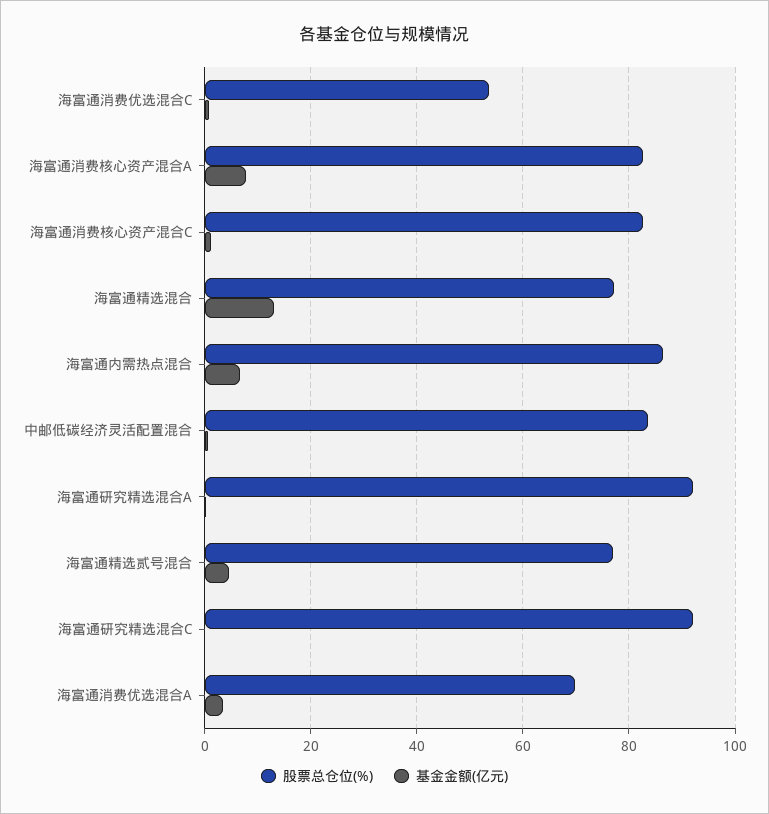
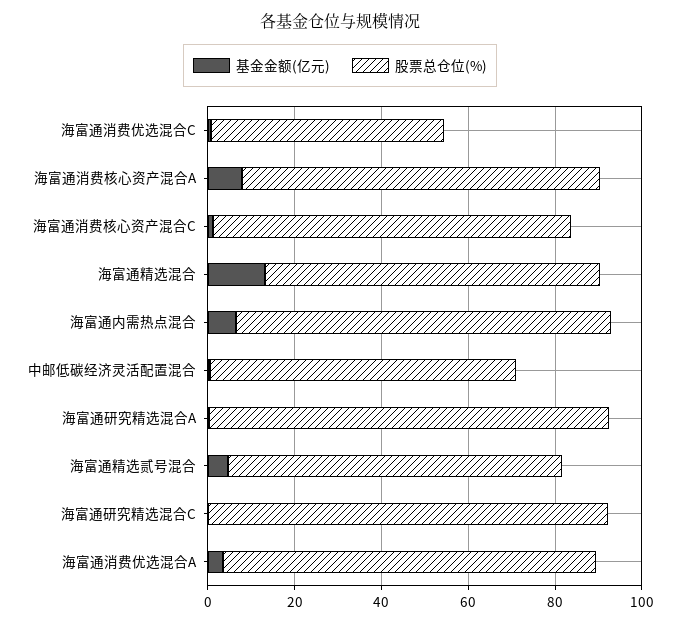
股票总仓位(%), 中邮低碳经济灵活配置混合: 84 -> 70
股票总仓位(%), 海富通消费优选混合A: 70 -> 85

